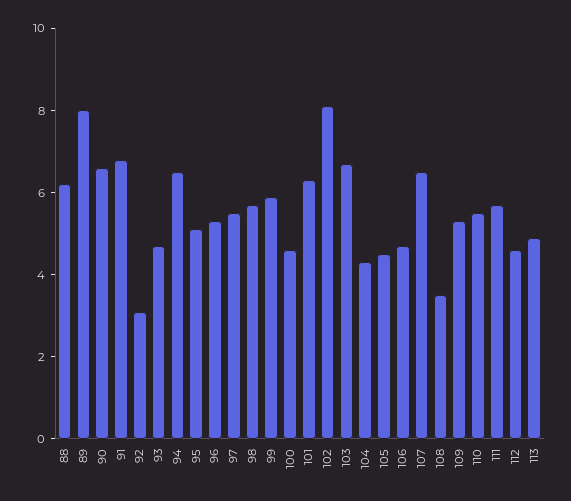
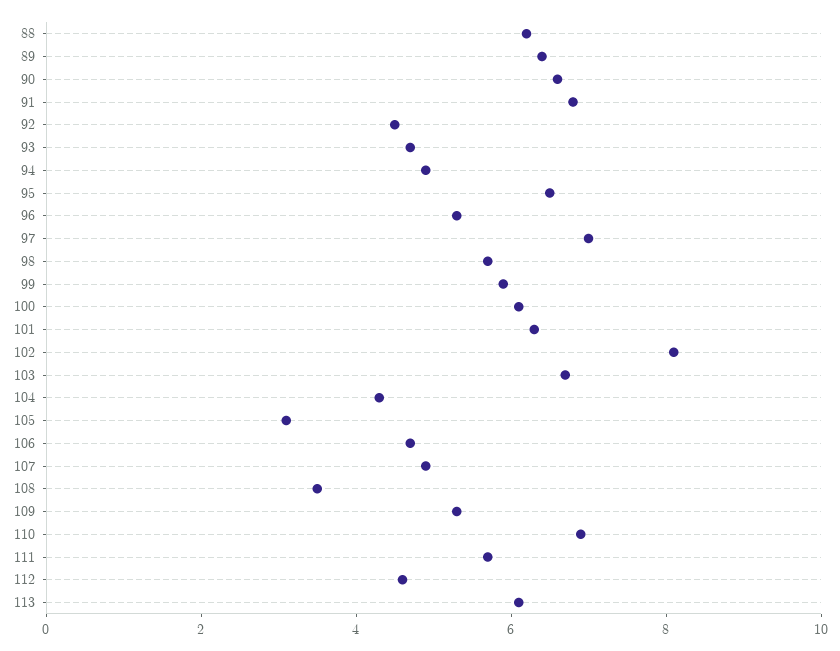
89: 8 -> 6.5
92: 3 -> 4.5
94: 6.5 -> 5
95: 5 -> 6.5
97: 5.5 -> 7
100: 4.5 -> 6
105: 4.5 -> 3
107: 6.5 -> 5
110: 5.5 -> 7
113: 5 -> 6

